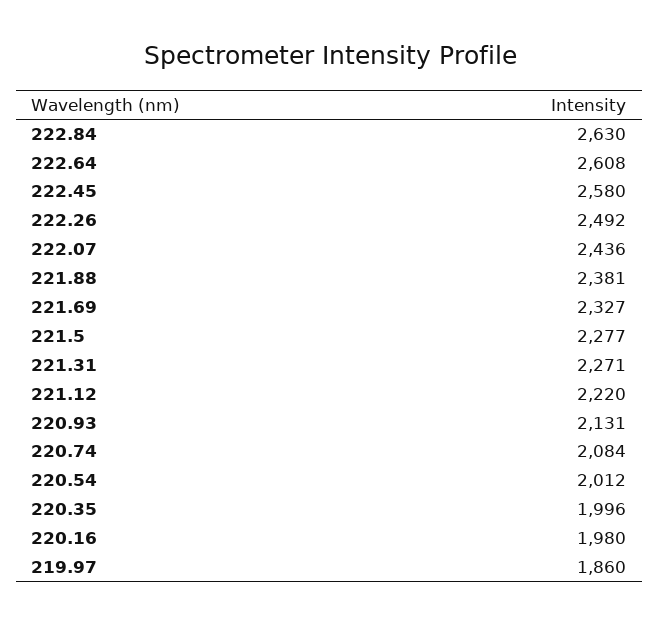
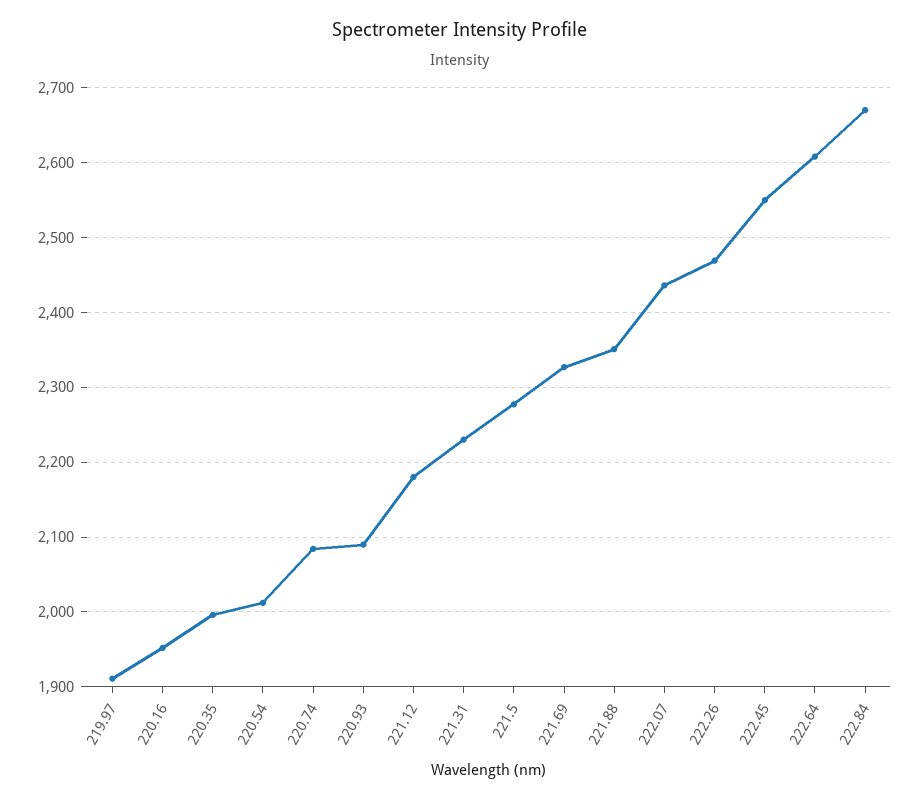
222.84: 2630 -> 2670
222.45: 2580 -> 2550
222.26: 2492 -> 2470
221.88: 2381 -> 2350
221.31: 2271 -> 2230
221.12: 2220 -> 2180
220.93: 2131 -> 2090
220.16: 1980 -> 1950
219.97: 1860 -> 1910

